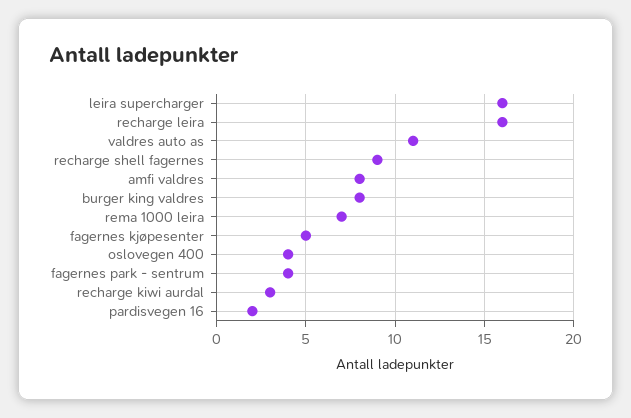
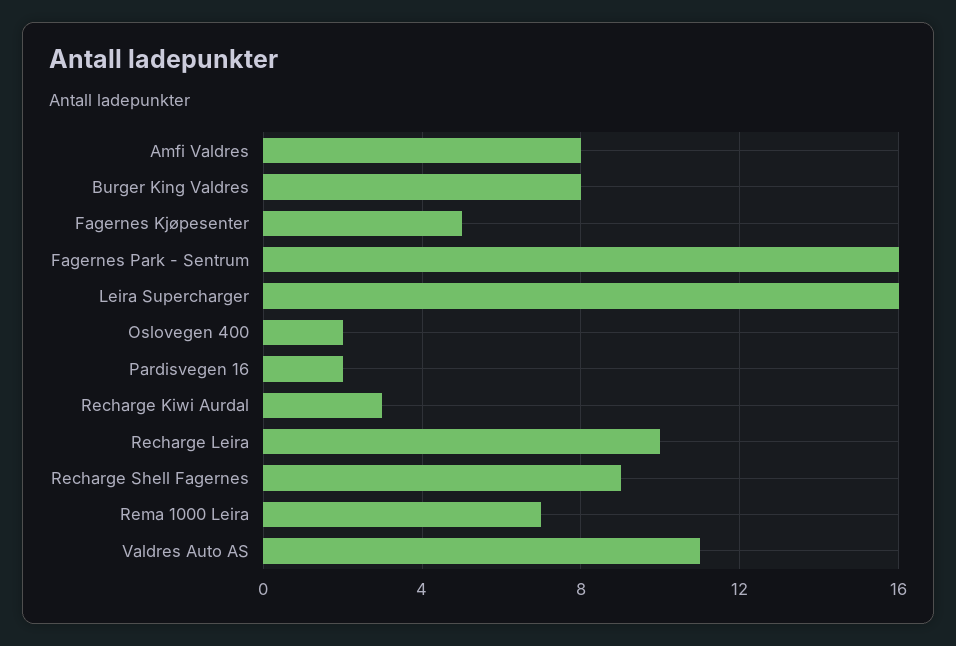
recharge leira: 16 -> 10
oslovegen 400: 4 -> 2
fagernes park - sentrum: 4 -> 16

